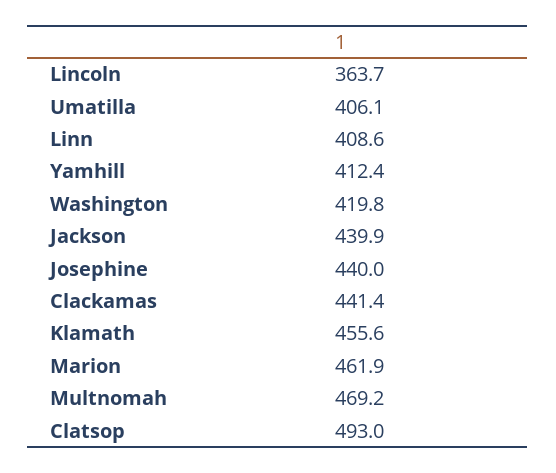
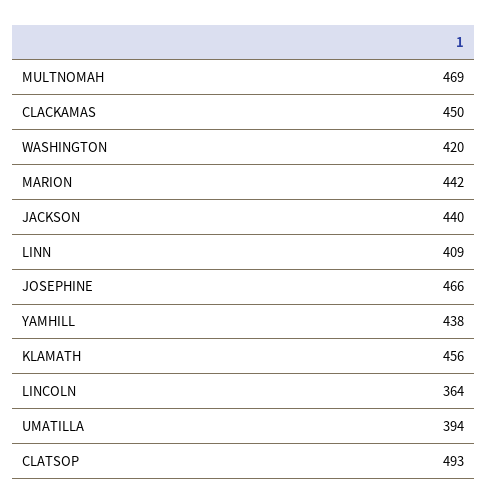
Umatilla: 406.1 -> 394
Yamhill: 412.4 -> 438
Josephine: 440 -> 466
Clackamas: 441.4 -> 450
Marion: 461.9 -> 442

